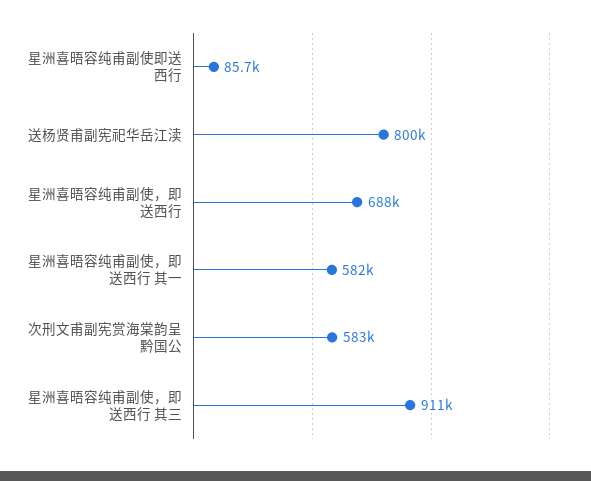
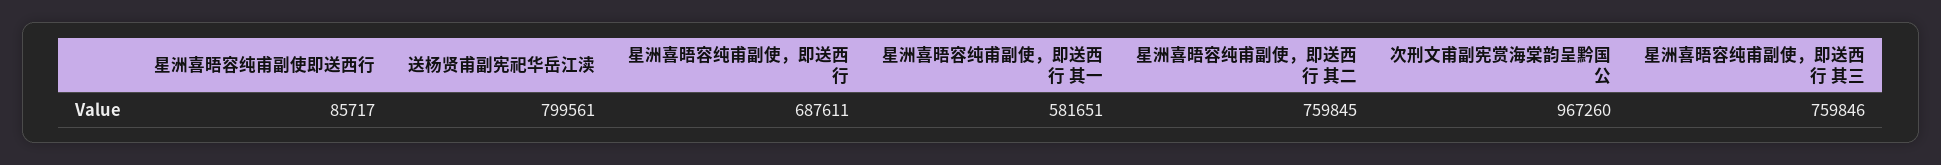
次刑文甫副宪赏海棠韵呈黔国公: 583000 -> 967260
星洲喜晤容纯甫副使，即送西行 其三: 911000 -> 759846
星洲喜晤容纯甫副使，即送西行 其二: none -> 759845

